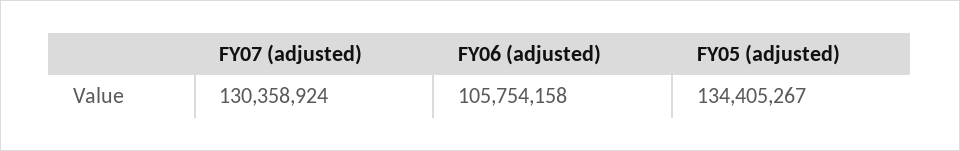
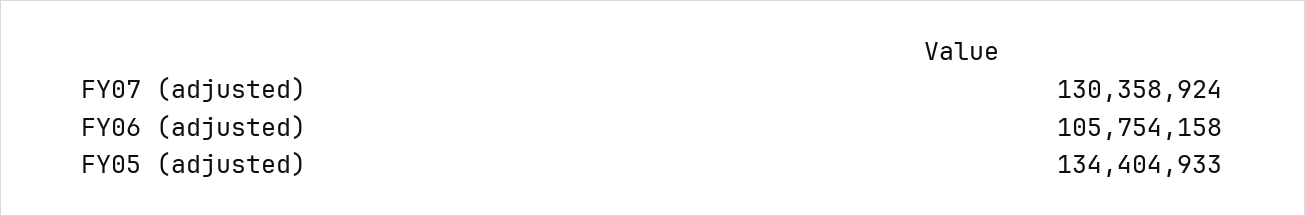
FY05 (adjusted): 134405267 -> 134404933

